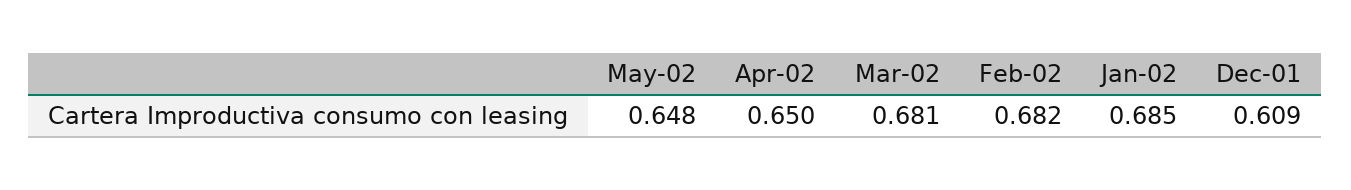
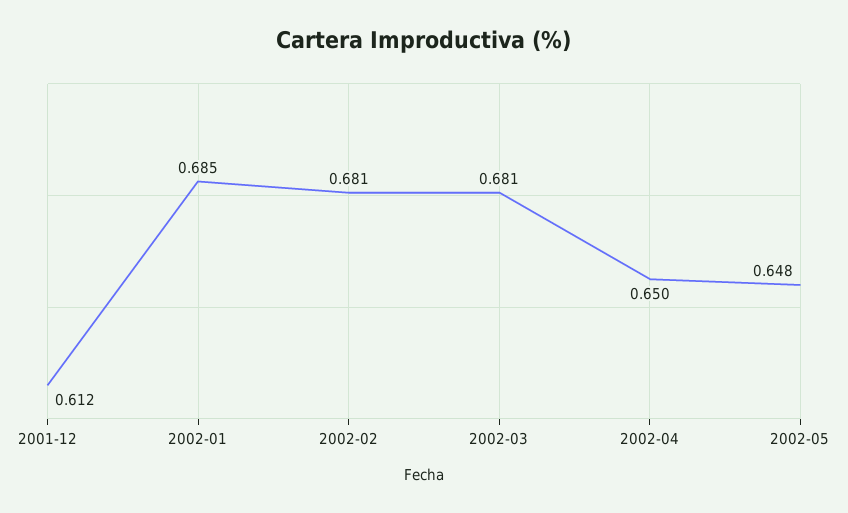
Feb-02: 0.682 -> 0.681
Dec-01: 0.609 -> 0.612

